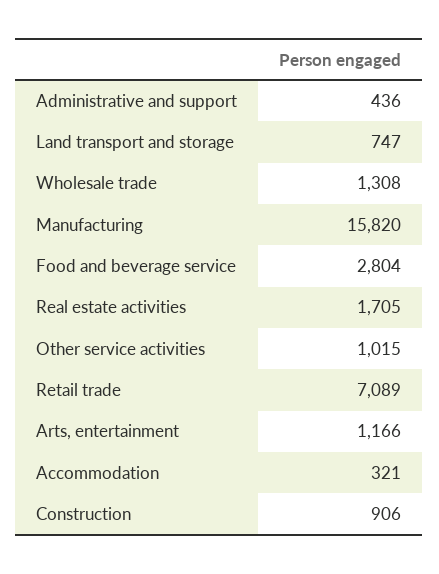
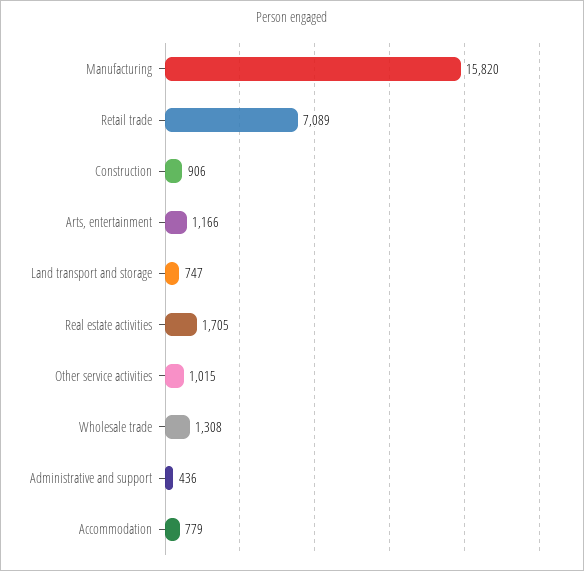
Food and beverage service: 2804 -> none
Accommodation: 321 -> 779

